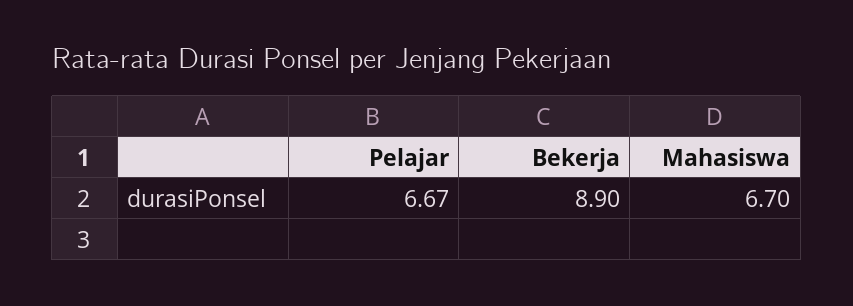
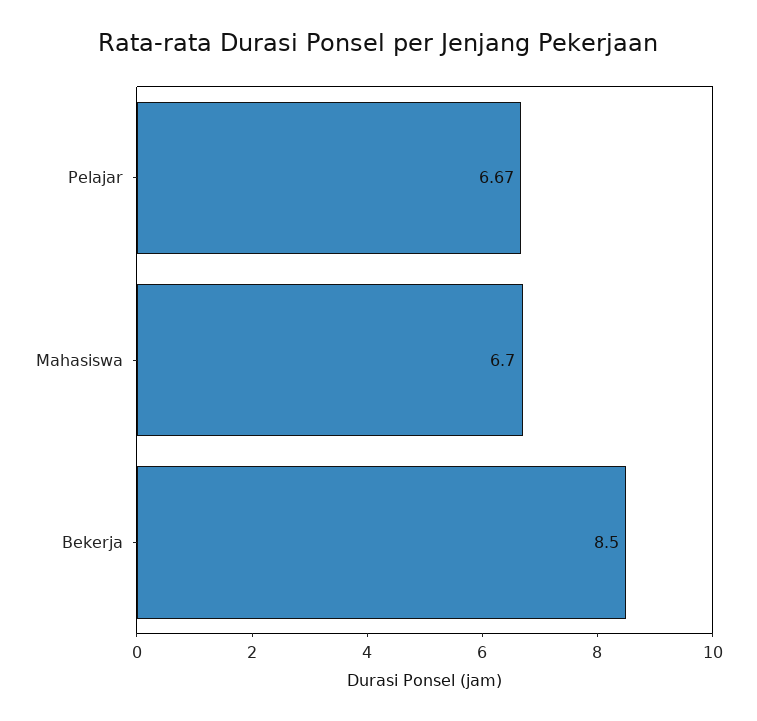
Bekerja: 8.9 -> 8.5

